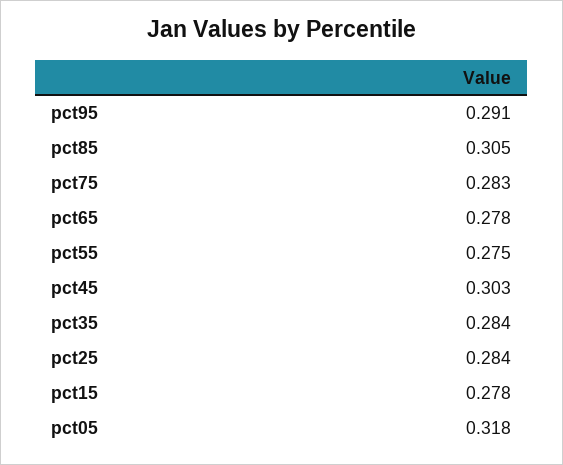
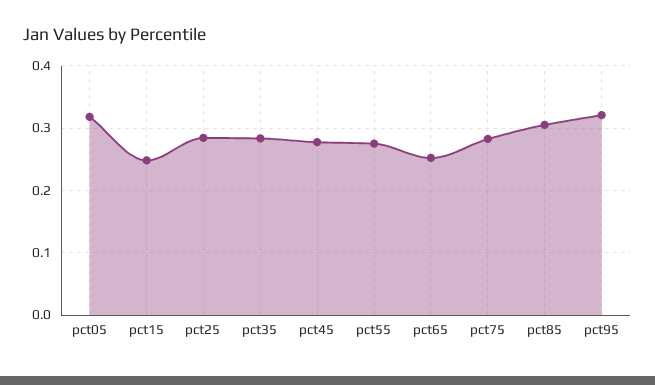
pct95: 0.291 -> 0.32
pct65: 0.278 -> 0.25
pct45: 0.303 -> 0.28
pct15: 0.278 -> 0.25

